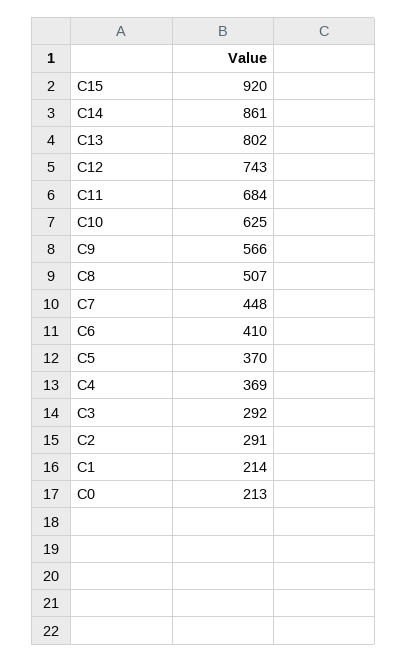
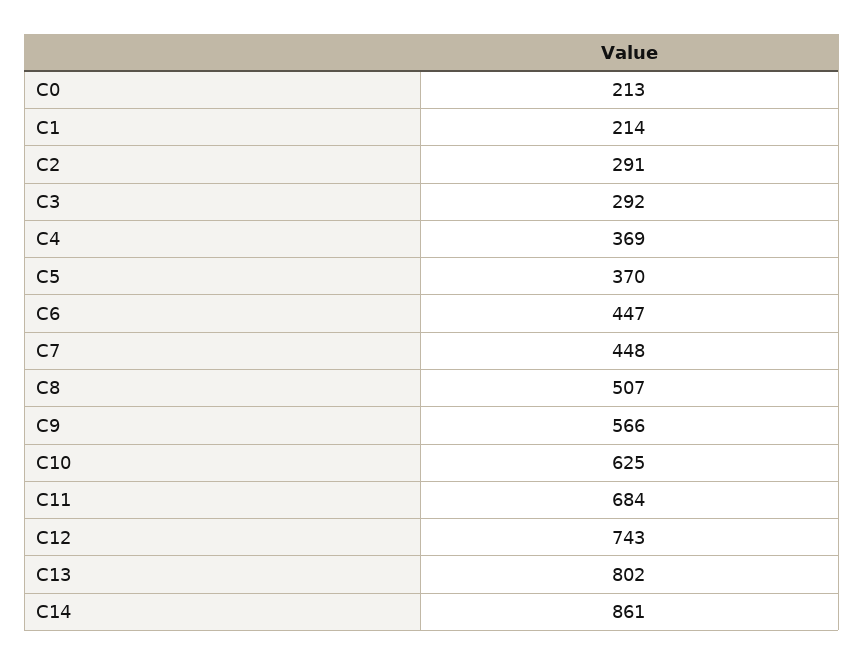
C15: 920 -> none
C6: 410 -> 447

